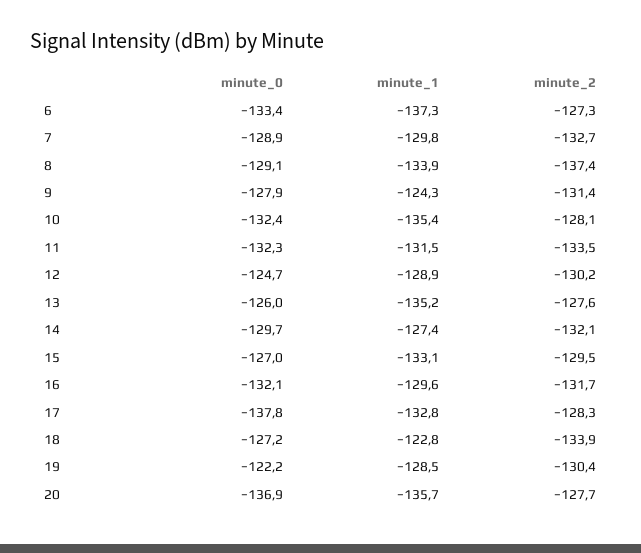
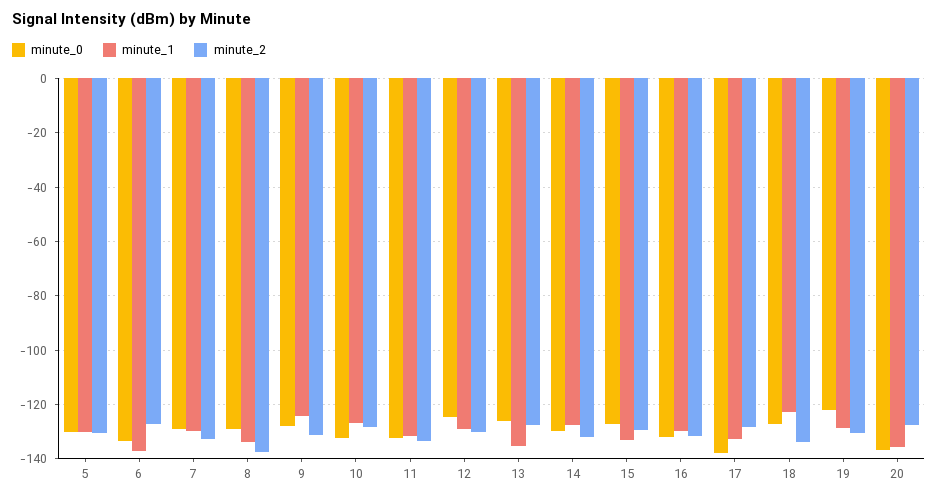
minute_1, 10: -135.4 -> -127.5
minute_0, 5: none -> -130
minute_1, 5: none -> -130
minute_2, 5: none -> -130

